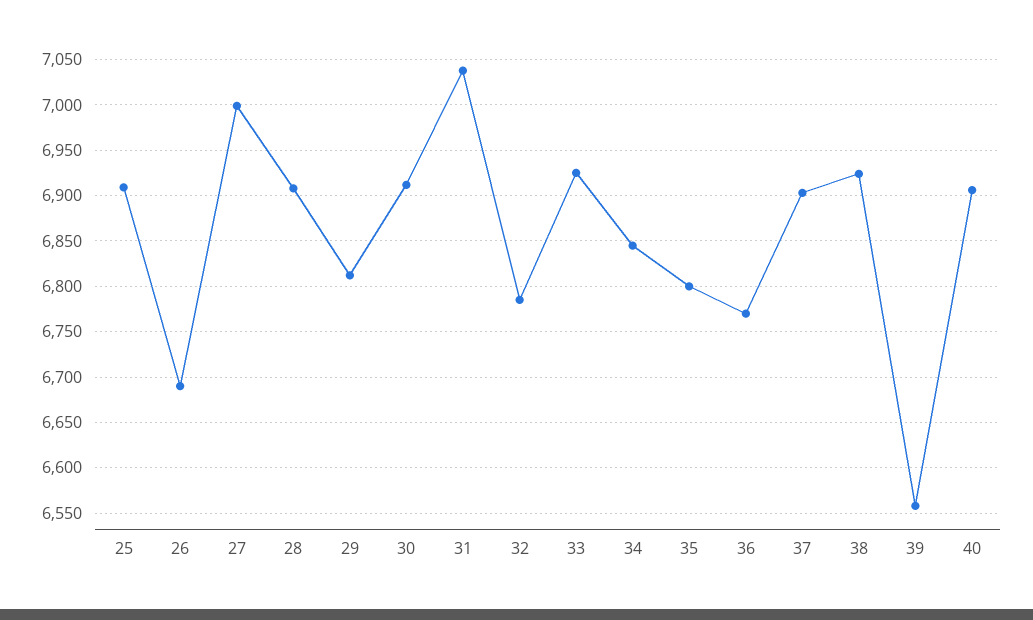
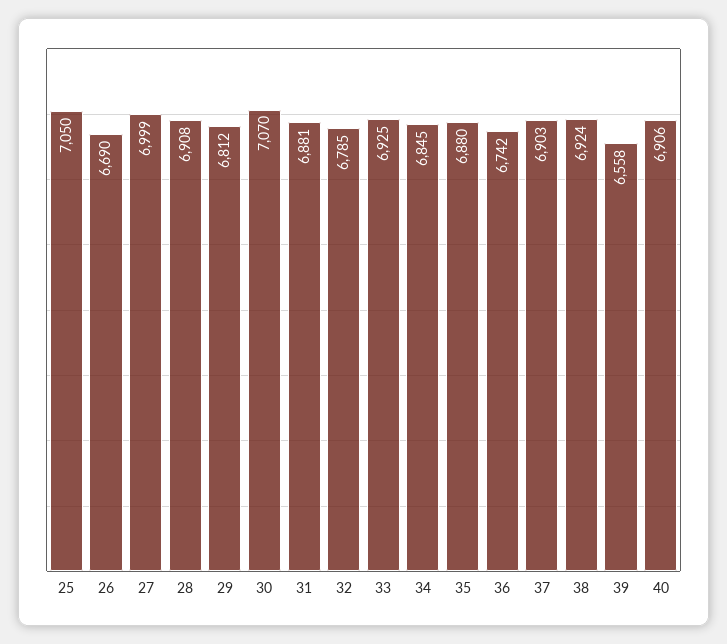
25: 6910 -> 7050
30: 6910 -> 7070
31: 7040 -> 6881
35: 6800 -> 6880
36: 6770 -> 6742

